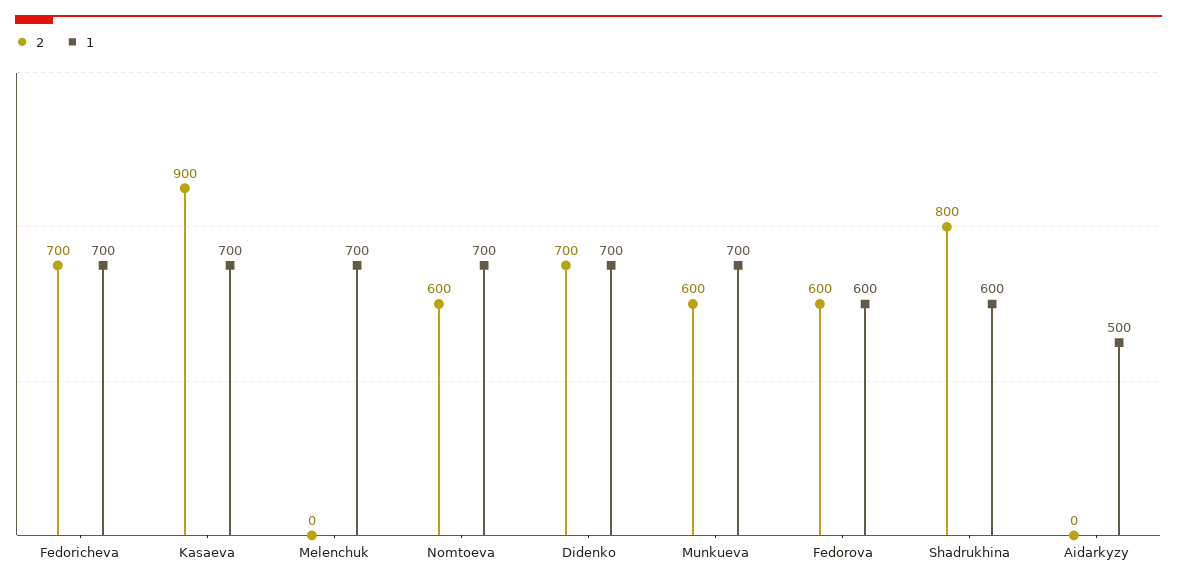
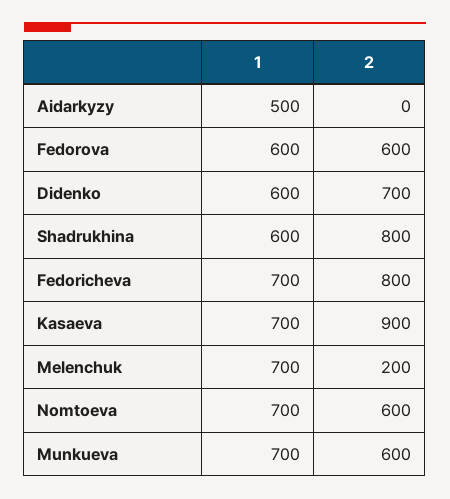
2, Fedoricheva: 700 -> 800
2, Melenchuk: 0 -> 200
1, Didenko: 700 -> 600

